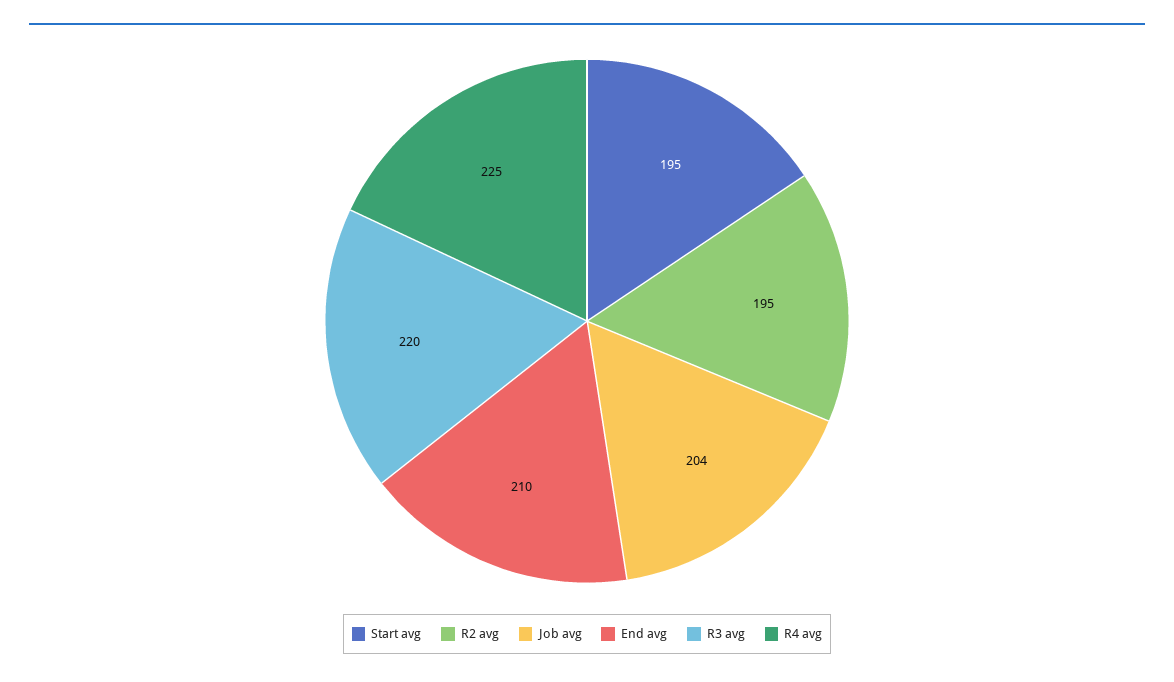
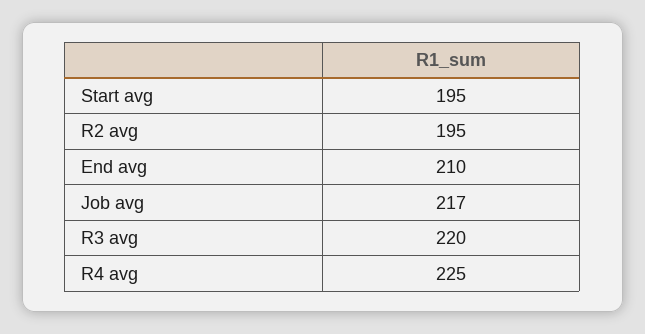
Job avg: 204 -> 217

